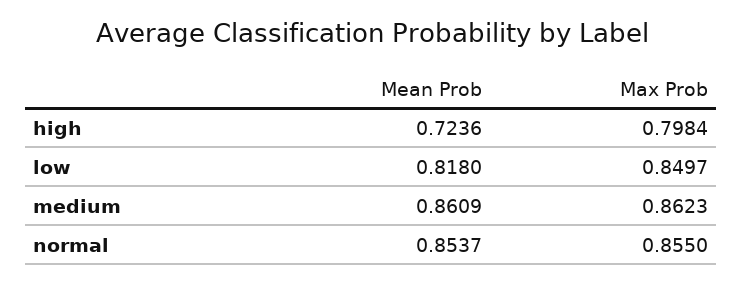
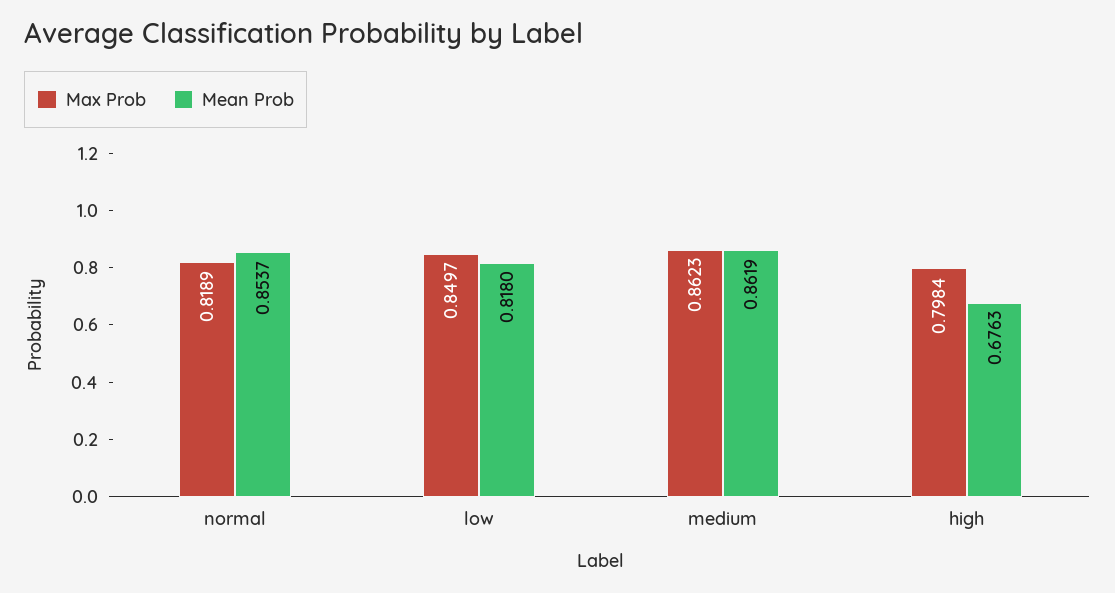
Mean Prob, high: 0.7236 -> 0.6763
Mean Prob, medium: 0.8609 -> 0.8619
Max Prob, normal: 0.855 -> 0.8189

